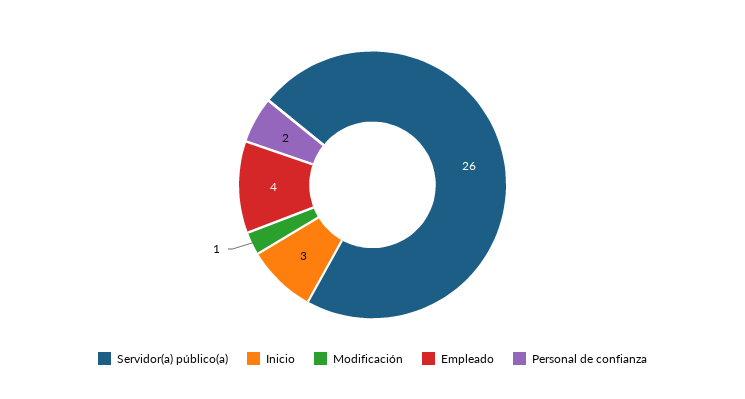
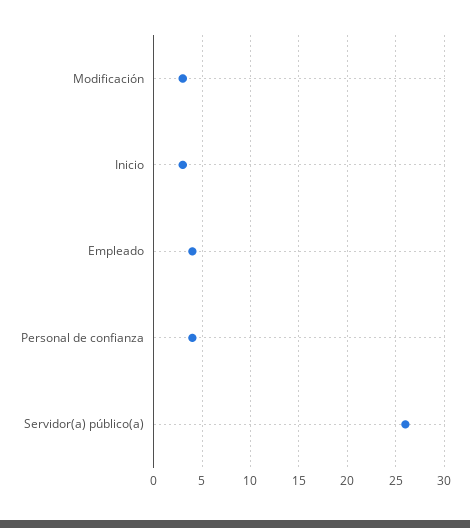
Modificación: 1 -> 3
Personal de confianza: 2 -> 4

